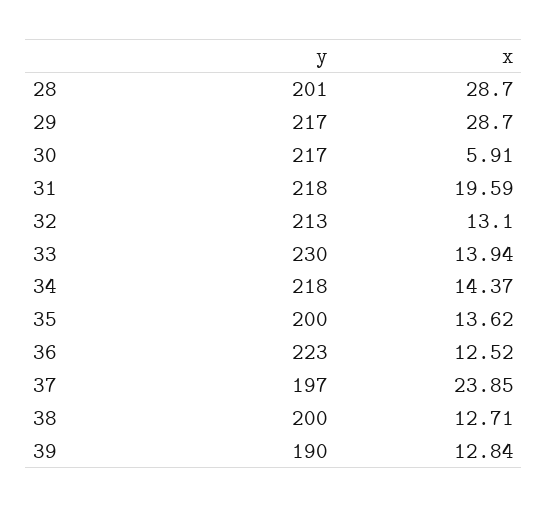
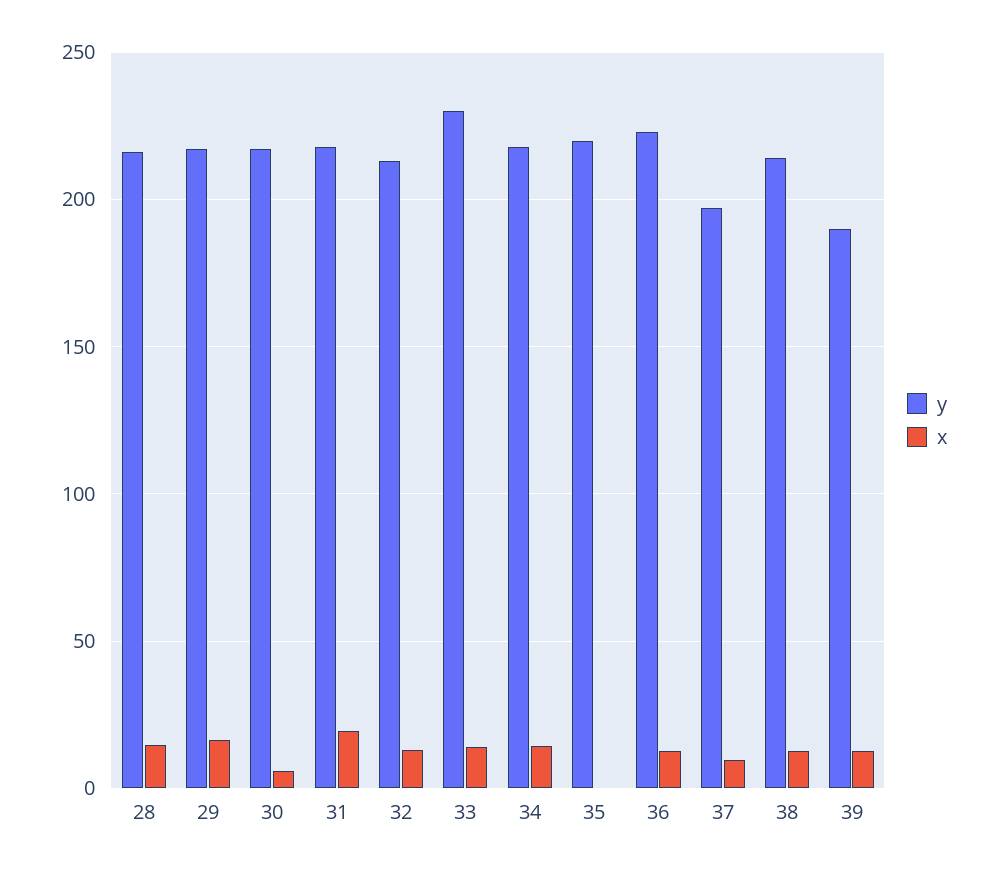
y, 28: 201 -> 215
x, 28: 28.7 -> 15
x, 29: 28.7 -> 15
y, 35: 200 -> 220
x, 35: 13.62 -> 0
x, 37: 23.85 -> 10
y, 38: 200 -> 215

